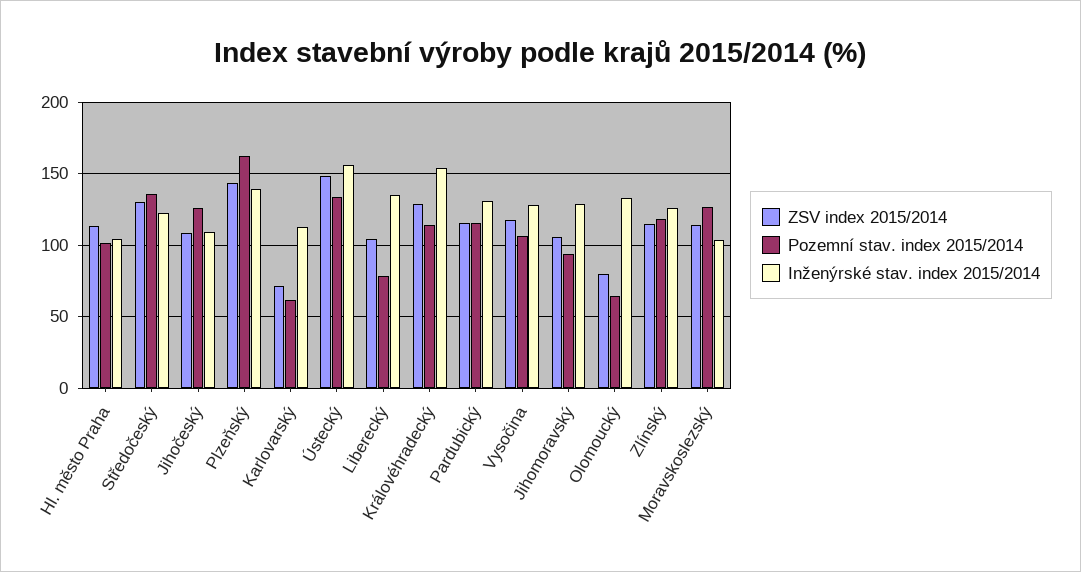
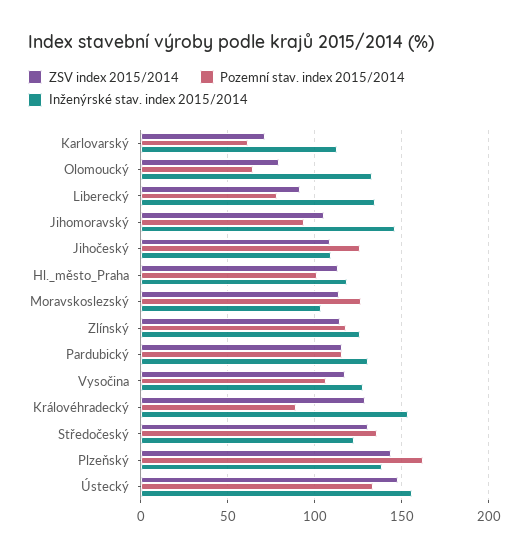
Inženýrské stav. index 2015/2014, Hl. město Praha: 105 -> 120
ZSV index 2015/2014, Liberecký: 105 -> 90
Pozemní stav. index 2015/2014, Královéhradecký: 115 -> 90
Inženýrské stav. index 2015/2014, Jihomoravský: 130 -> 145

